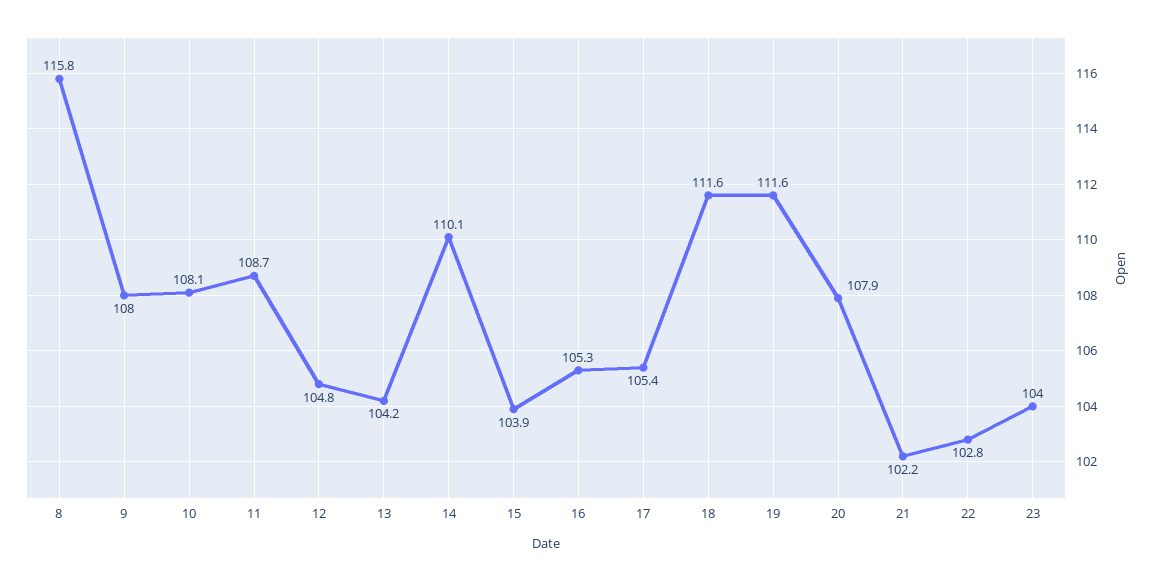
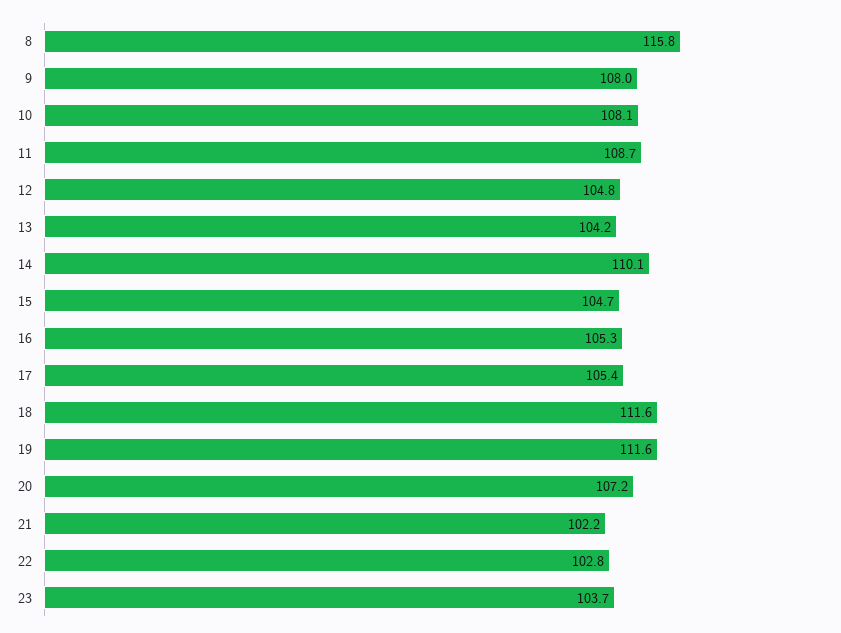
15: 103.9 -> 104.7
20: 107.9 -> 107.2
23: 104 -> 103.7

